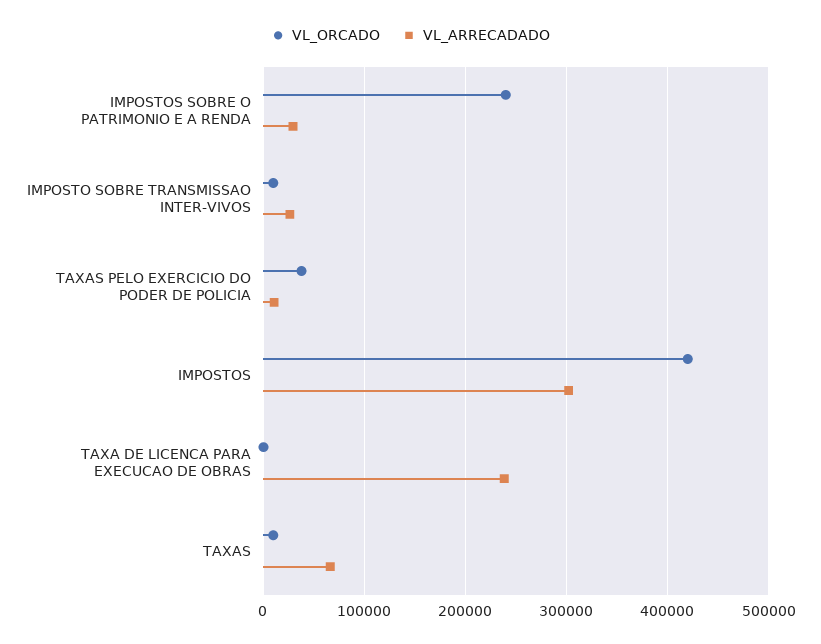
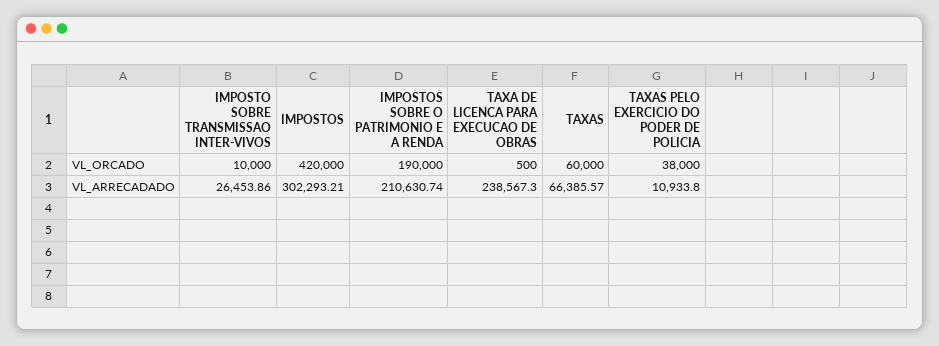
VL_ORCADO, IMPOSTOS SOBRE O PATRIMONIO E A RENDA: 240000 -> 190000
VL_ARRECADADO, IMPOSTOS SOBRE O PATRIMONIO E A RENDA: 30000 -> 210630.74
VL_ORCADO, TAXAS: 10000 -> 60000

